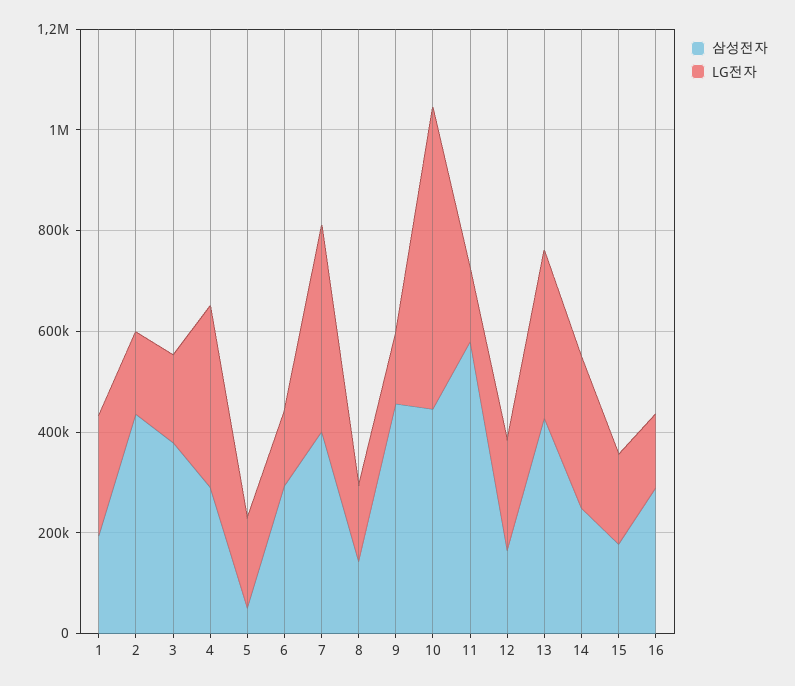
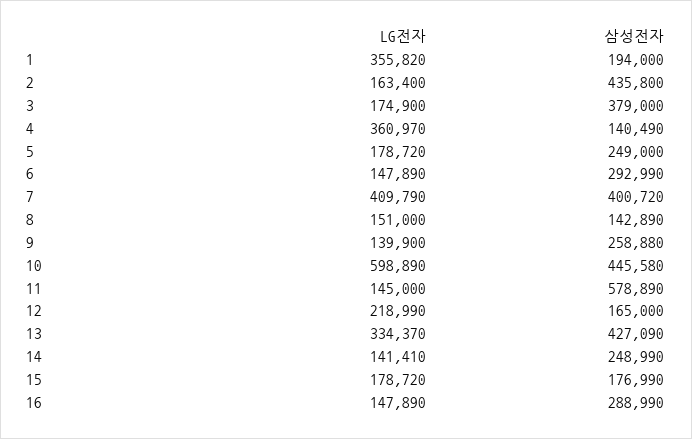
LG전자, 1: 250000 -> 355820
삼성전자, 4: 300000 -> 140490
삼성전자, 5: 50000 -> 249000
삼성전자, 9: 450000 -> 258880
LG전자, 14: 300000 -> 141410

